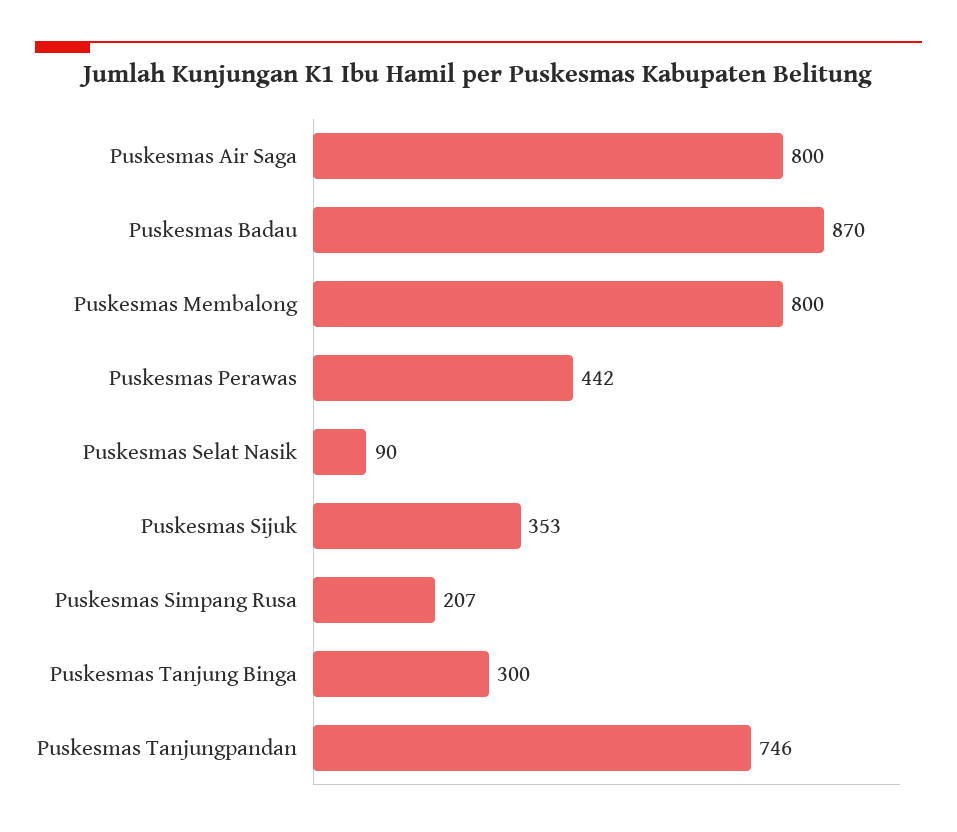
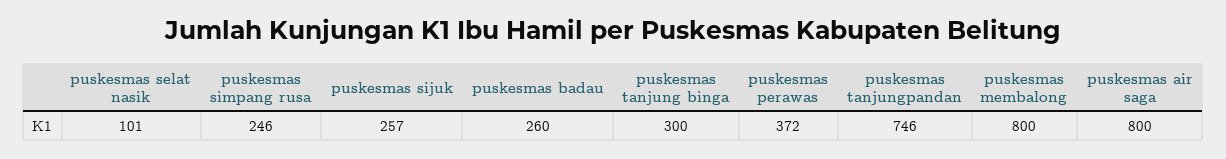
Puskesmas Badau: 870 -> 260
Puskesmas Perawas: 442 -> 372
Puskesmas Selat Nasik: 90 -> 101
Puskesmas Sijuk: 353 -> 257
Puskesmas Simpang Rusa: 207 -> 246

